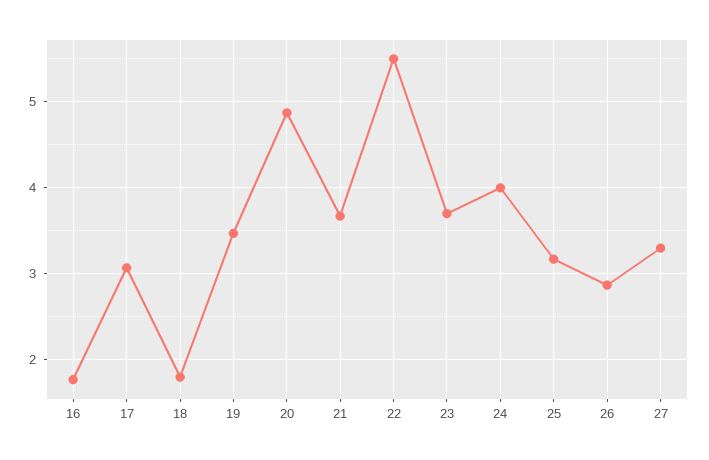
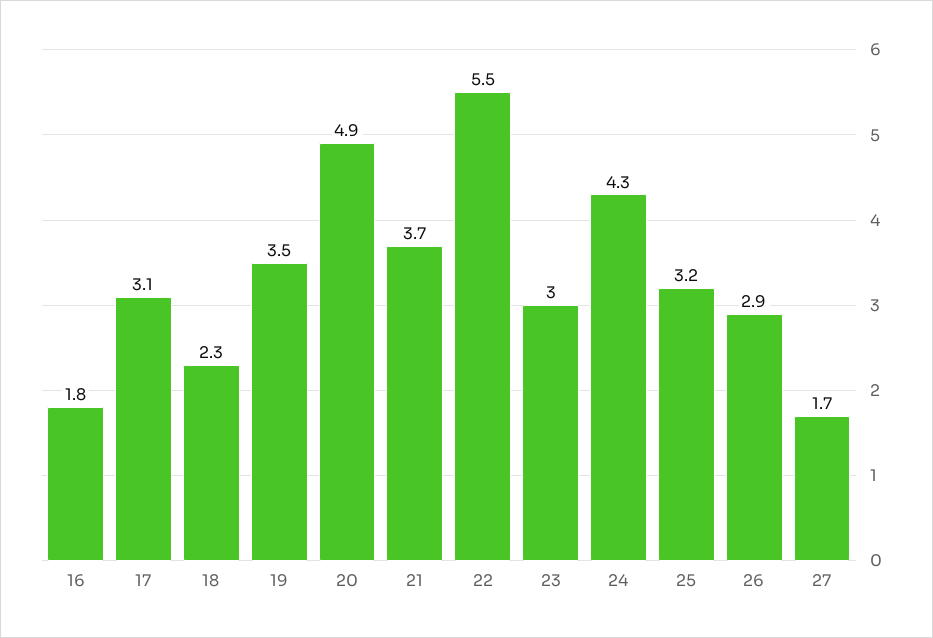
18: 1.8 -> 2.3
23: 3.7 -> 3
24: 4 -> 4.3
27: 3.3 -> 1.7

